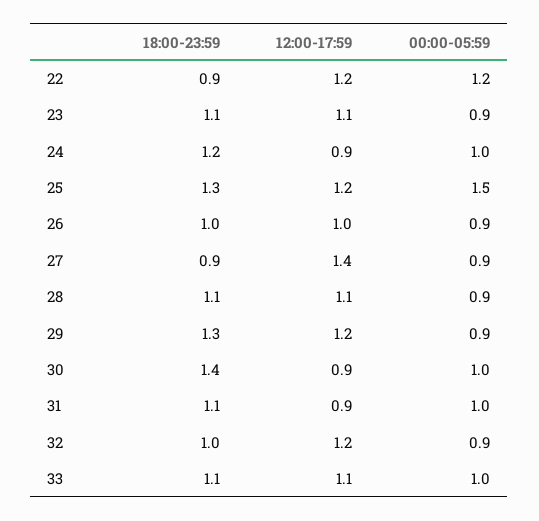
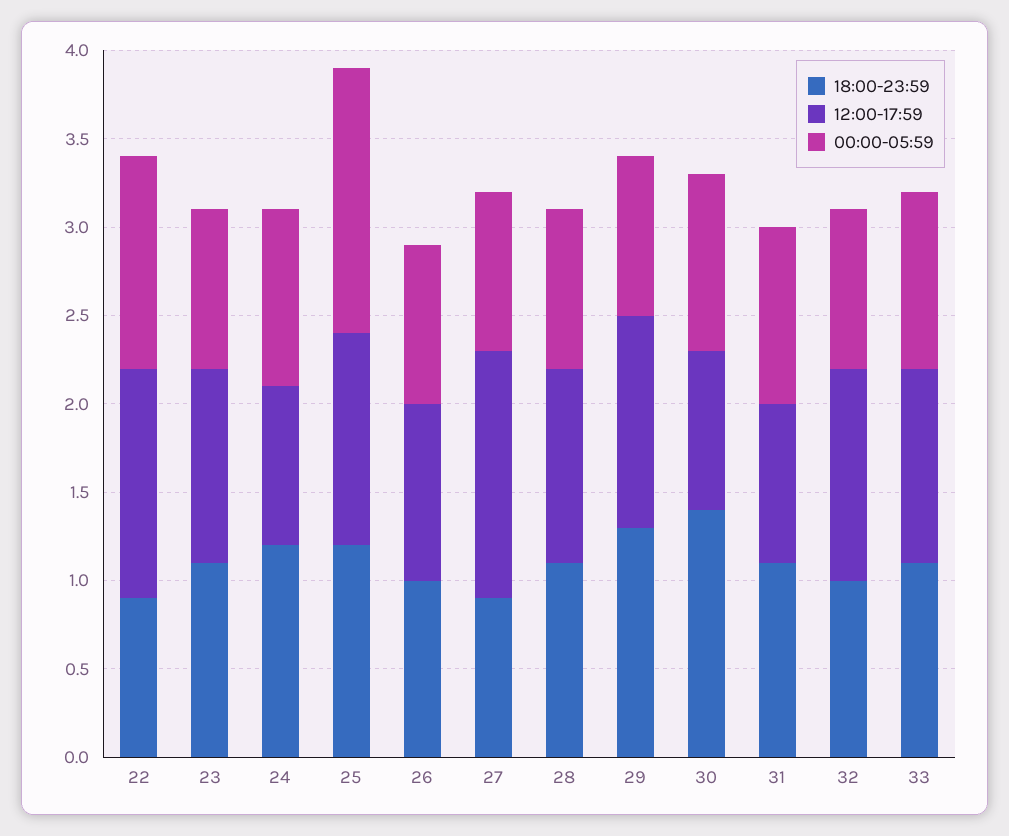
12:00-17:59, 22: 1.2 -> 1.3
18:00-23:59, 25: 1.3 -> 1.2

